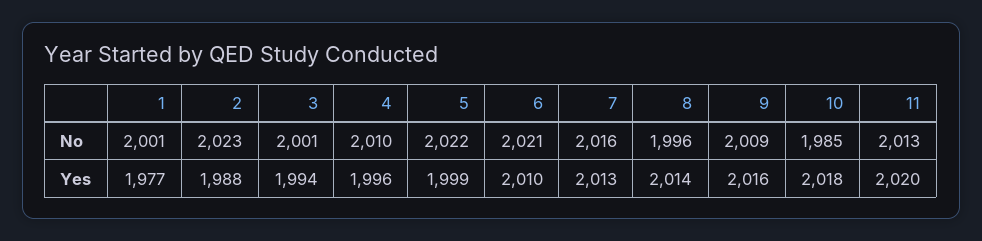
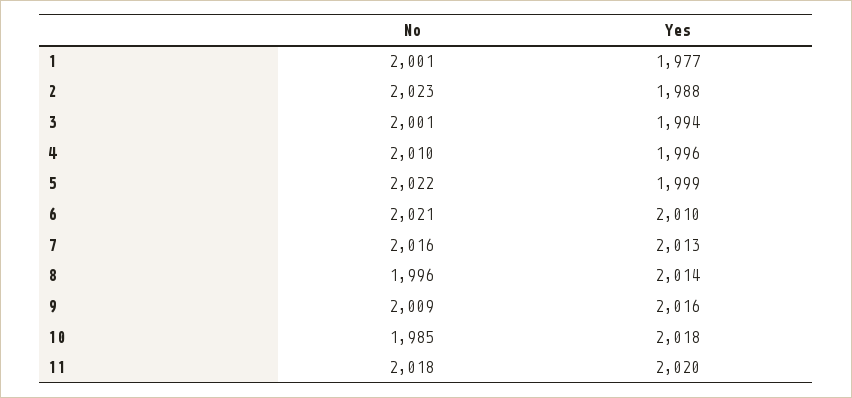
11, No: 2013 -> 2018

